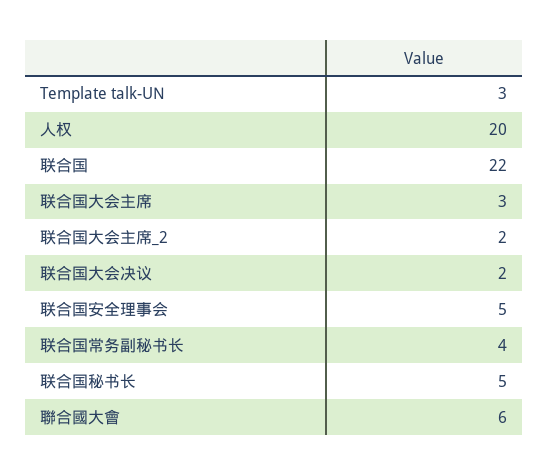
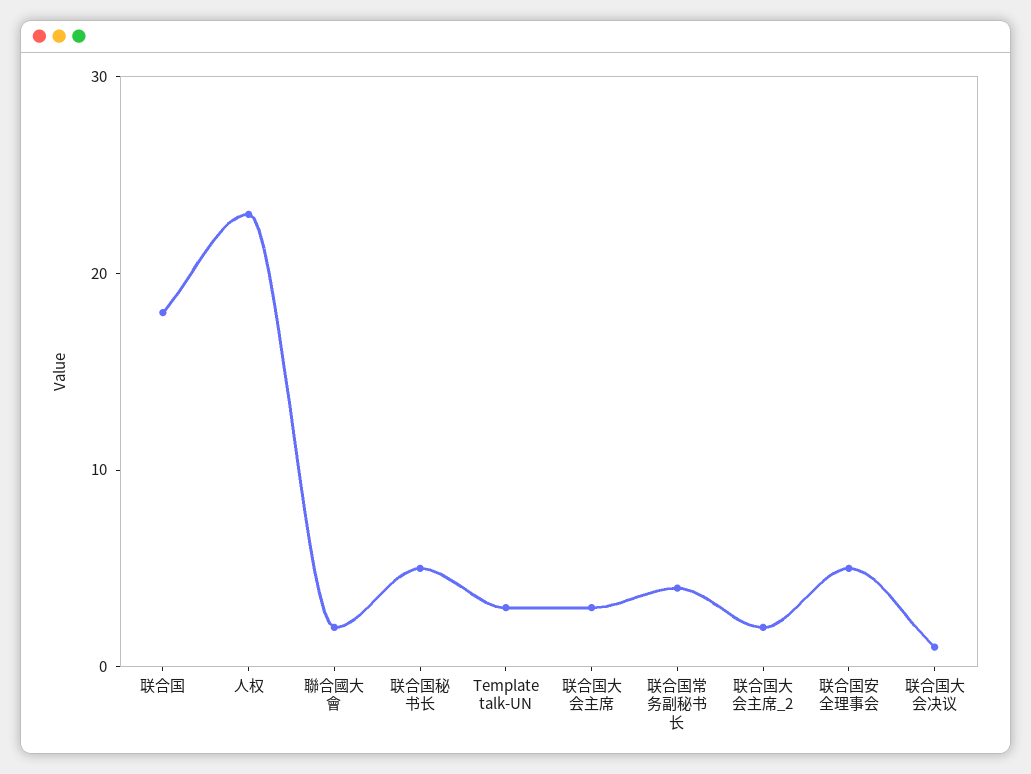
人权: 20 -> 23
联合国: 22 -> 18
联合国大会决议: 2 -> 1
聯合國大會: 6 -> 2

